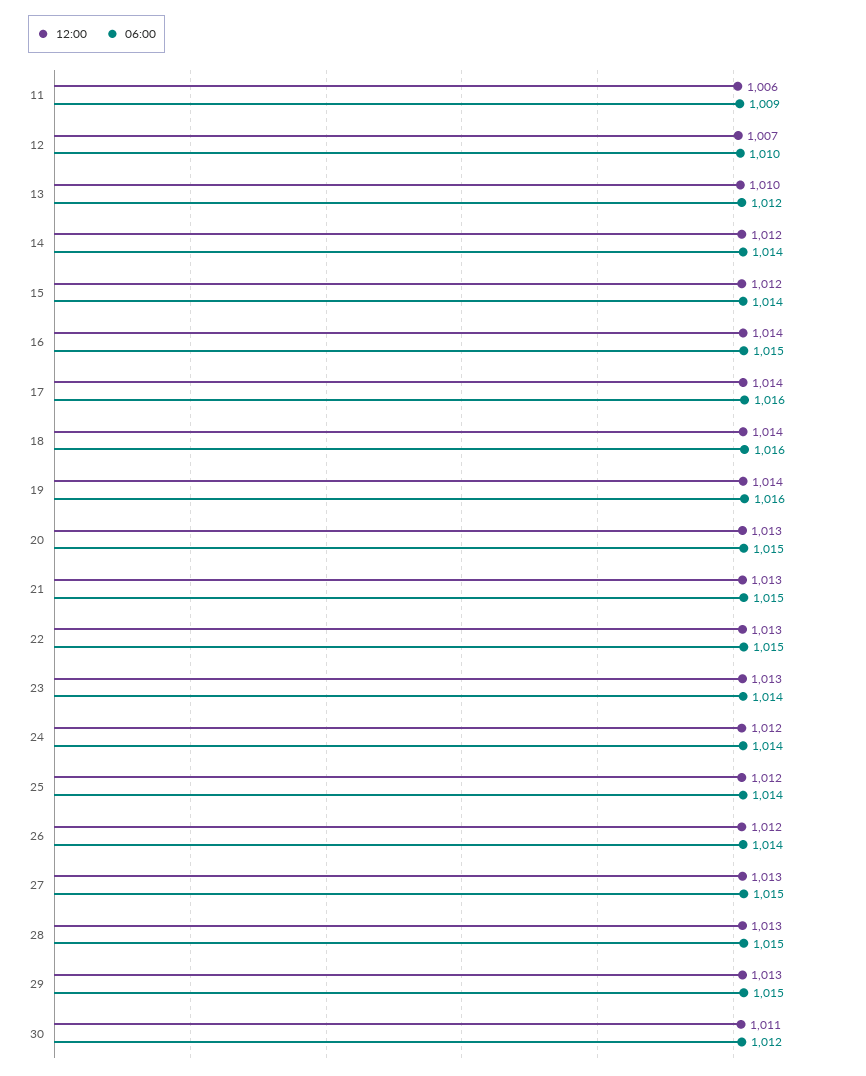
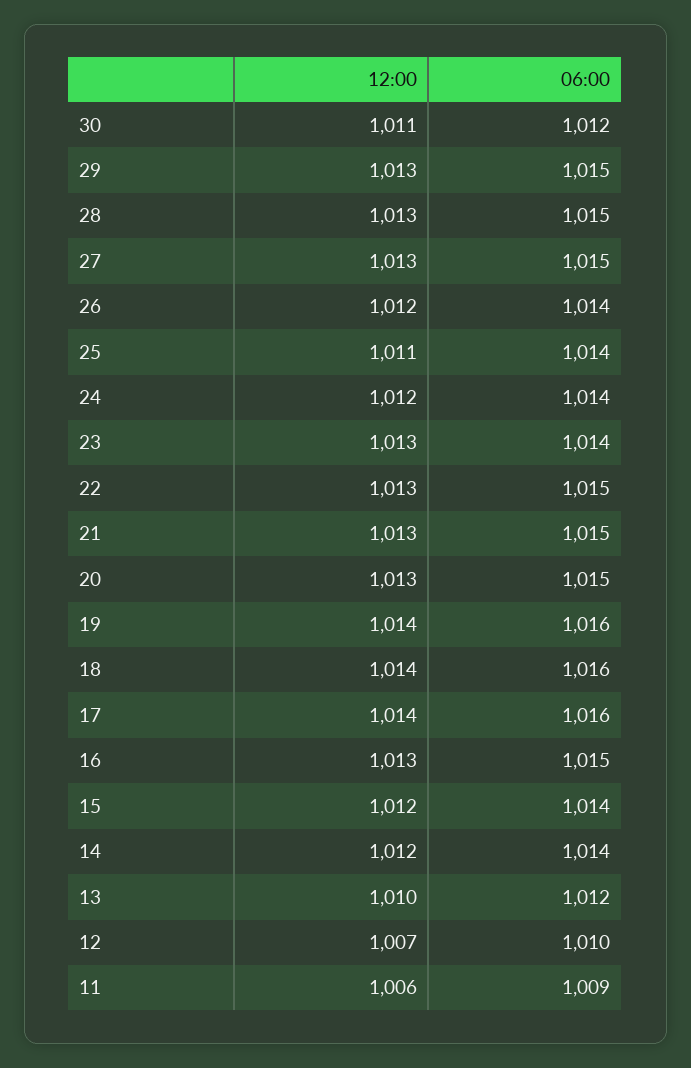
12:00, 16: 1014 -> 1013
12:00, 25: 1012 -> 1011

